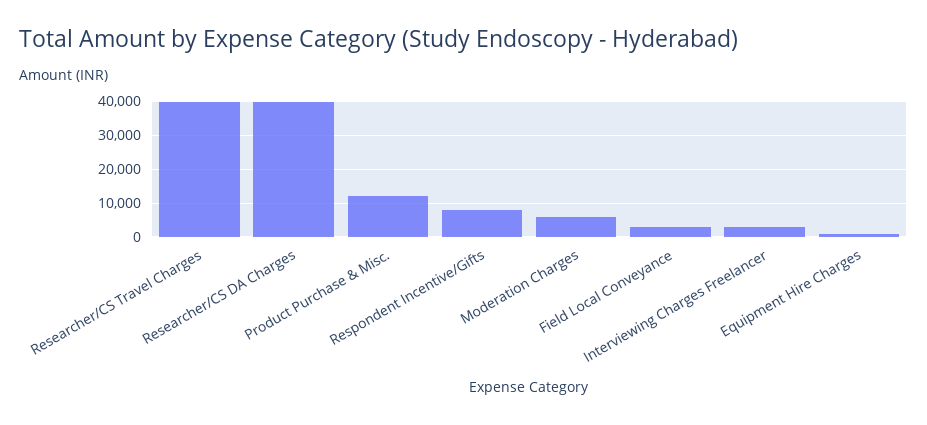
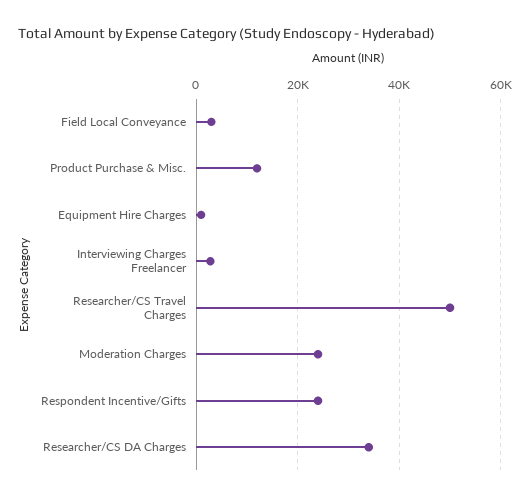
Researcher/CS Travel Charges: 40000 -> 50000
Researcher/CS DA Charges: 40000 -> 34000
Respondent Incentive/Gifts: 8000 -> 24000
Moderation Charges: 6000 -> 24000

